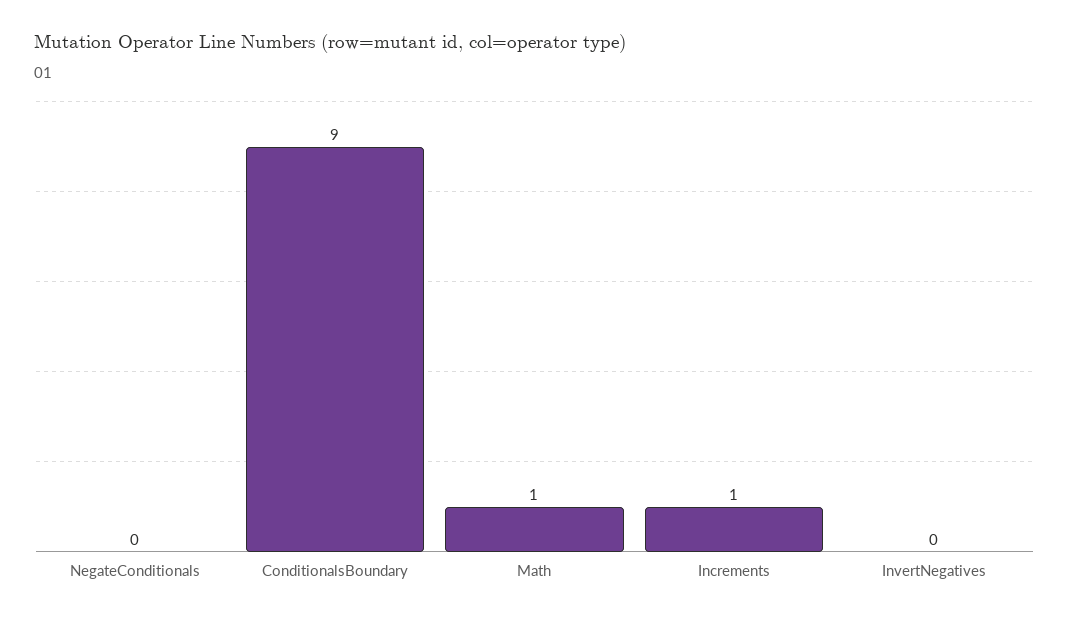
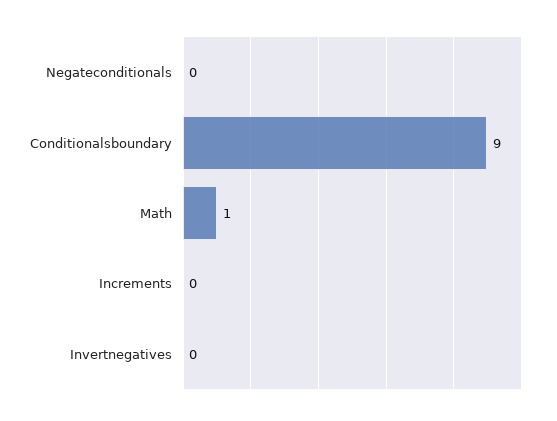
Increments: 1 -> 0

